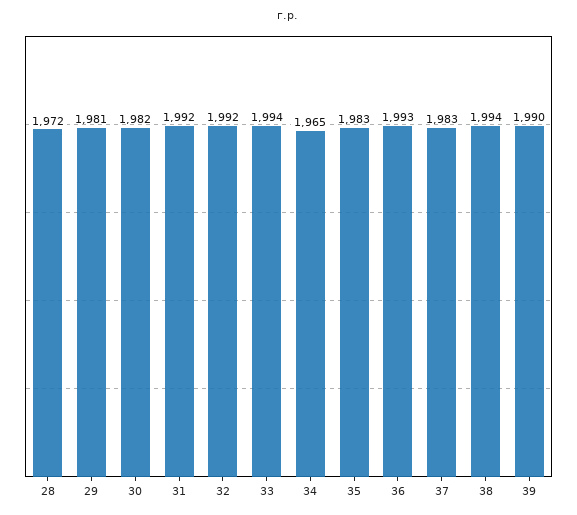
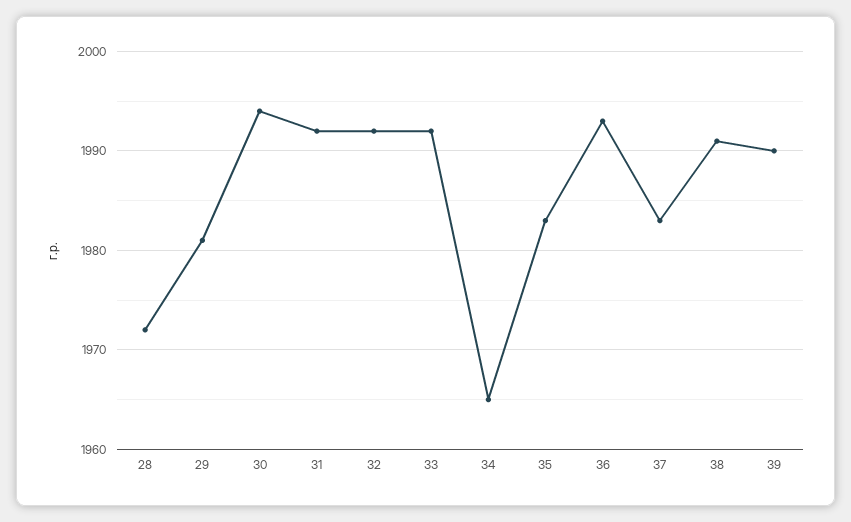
30: 1982 -> 1994
33: 1994 -> 1992
38: 1994 -> 1991

